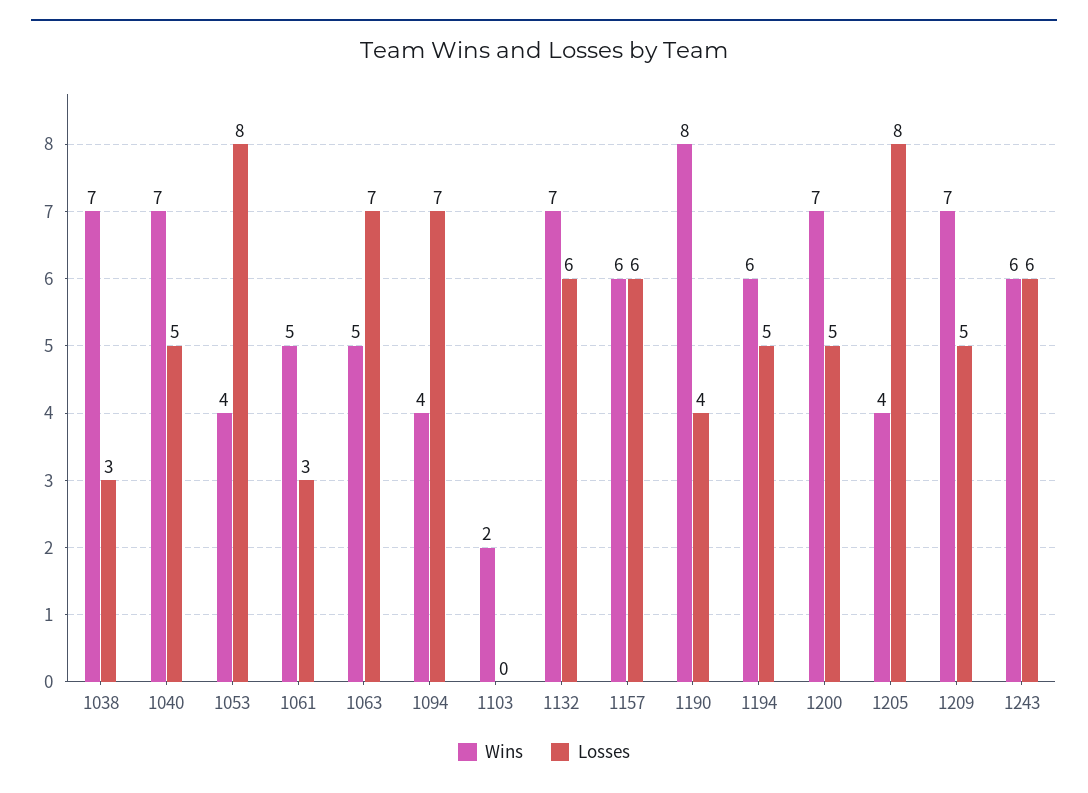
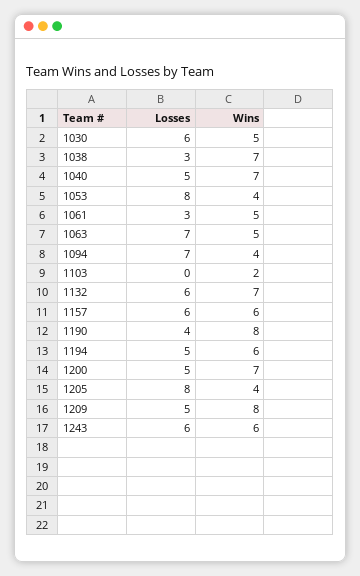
Wins, 1209: 7 -> 8
Losses, 1030: none -> 6
Wins, 1030: none -> 5

